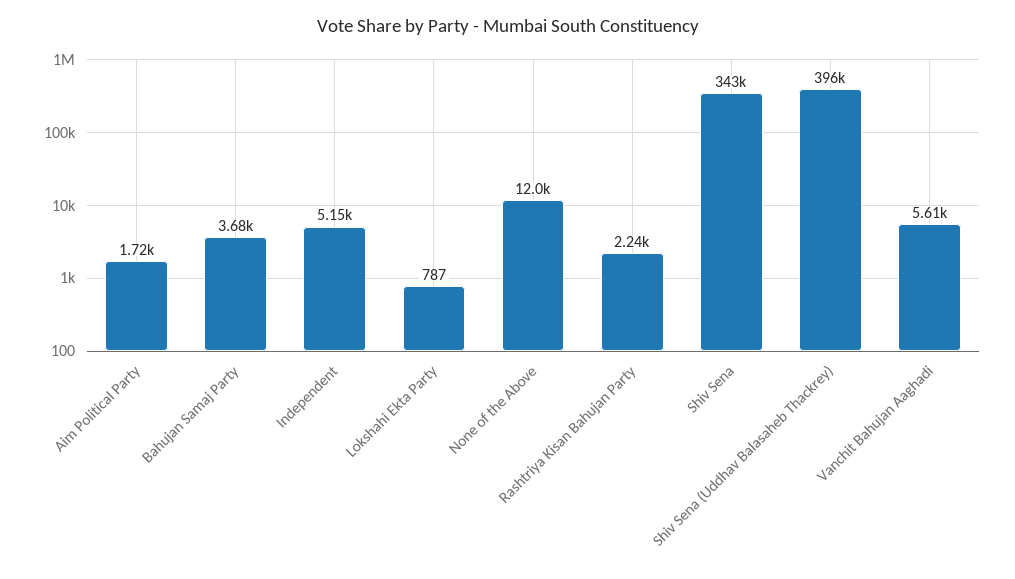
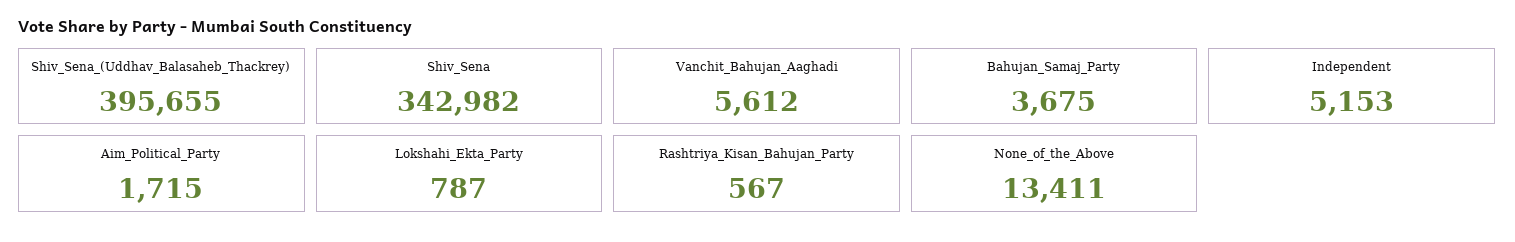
None of the Above: 12000 -> 13411
Rashtriya Kisan Bahujan Party: 2240 -> 567

